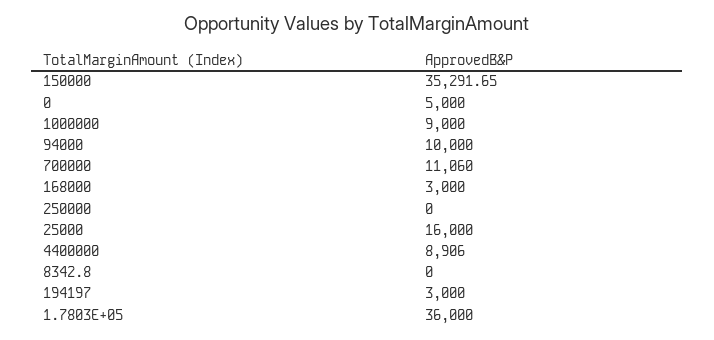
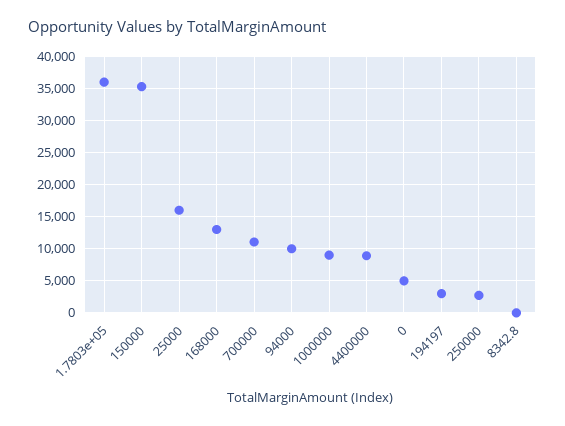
168000: 3000 -> 13000
250000: 0 -> 3000

